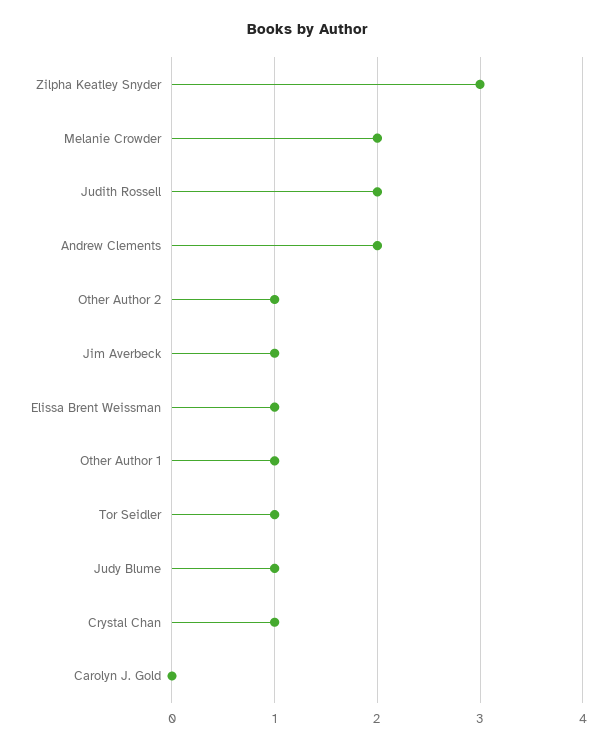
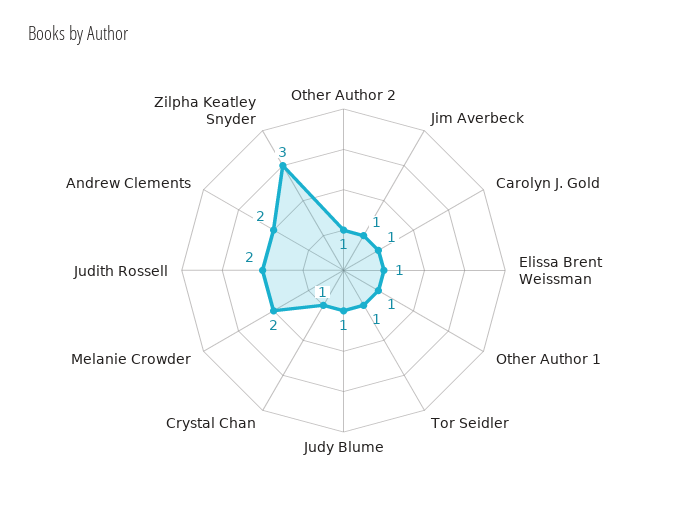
Carolyn J. Gold: 0 -> 1

